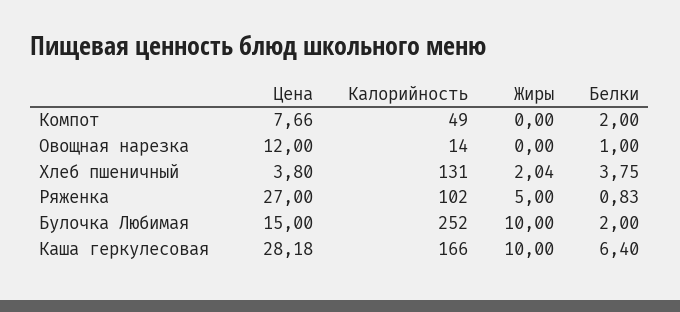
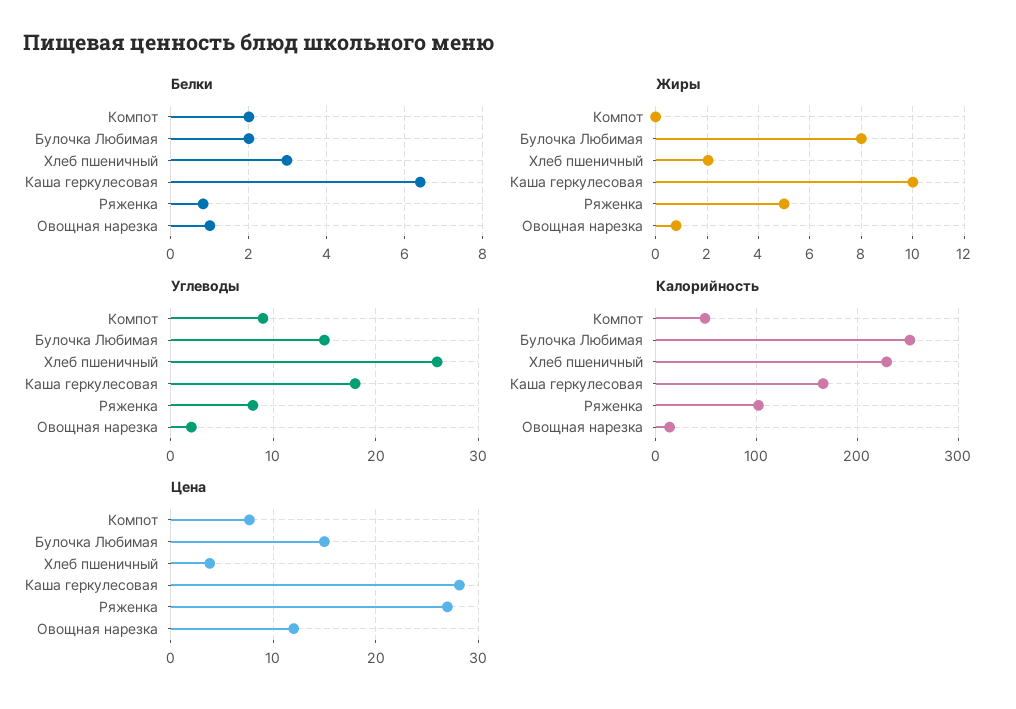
Жиры, Овощная нарезка: 0 -> 0.75
Калорийность, Хлеб пшеничный: 131 -> 230
Белки, Хлеб пшеничный: 3.75 -> 3
Жиры, Булочка Любимая: 10 -> 8
Углеводы, Компот: none -> 9
Углеводы, Булочка Любимая: none -> 15
Углеводы, Хлеб пшеничный: none -> 26
Углеводы, Каша геркулесовая: none -> 18
Углеводы, Ряженка: none -> 8
Углеводы, Овощная нарезка: none -> 2

